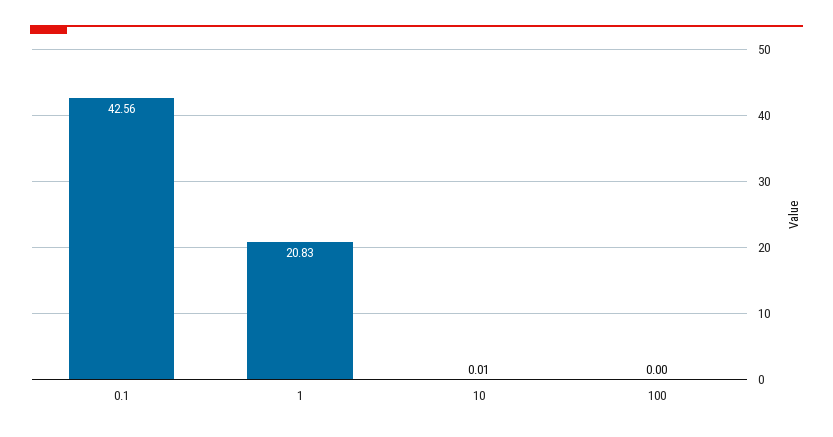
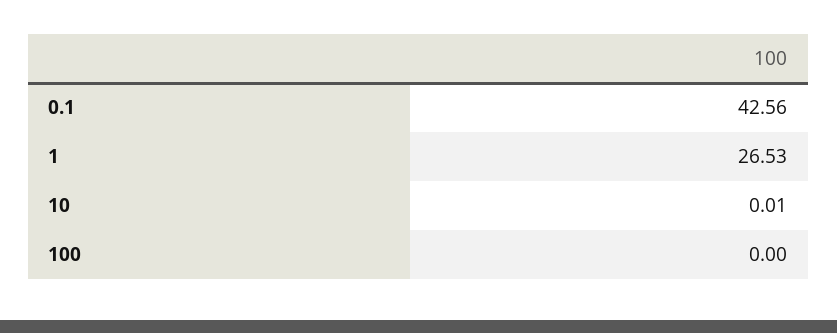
1: 20.83 -> 26.53

